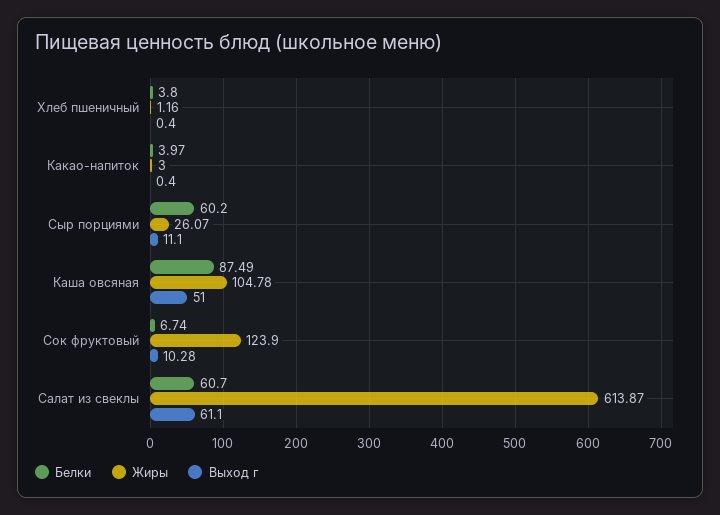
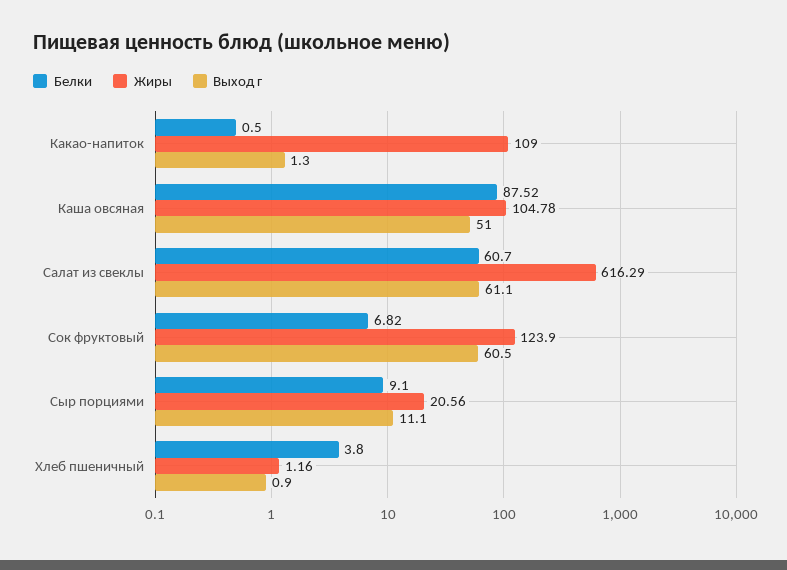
Выход г, Хлеб пшеничный: 0.4 -> 0.9
Белки, Какао-напиток: 3.97 -> 0.5
Жиры, Какао-напиток: 3 -> 109
Выход г, Какао-напиток: 0.4 -> 1.3
Белки, Сыр порциями: 60.2 -> 9.1
Жиры, Сыр порциями: 26.07 -> 20.56
Белки, Каша овсяная: 87.49 -> 87.52
Белки, Сок фруктовый: 6.74 -> 6.82
Выход г, Сок фруктовый: 10.28 -> 60.5
Жиры, Салат из свеклы: 613.87 -> 616.29

